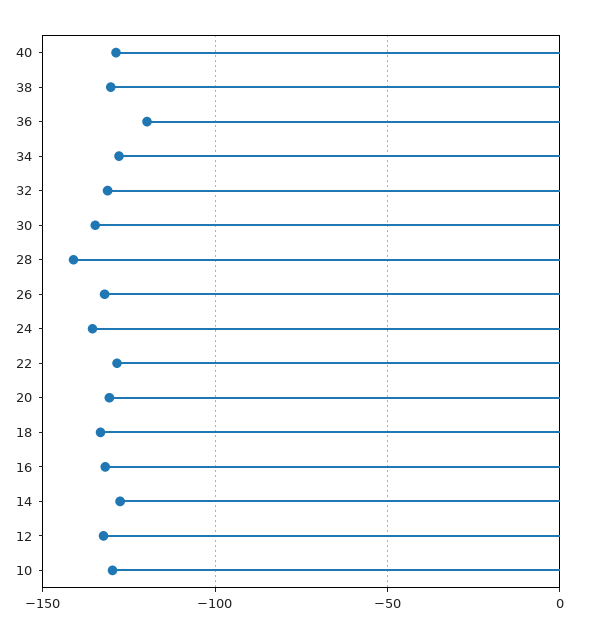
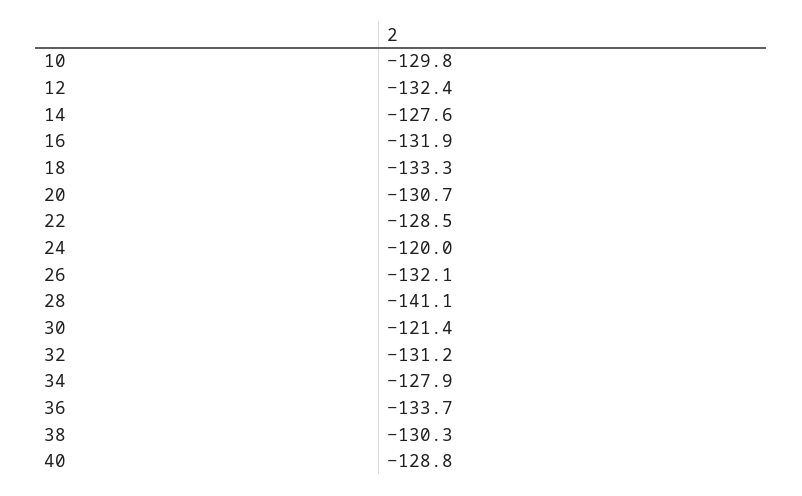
36: -120 -> -133.7
30: -135 -> -121.4
24: -135 -> -120

